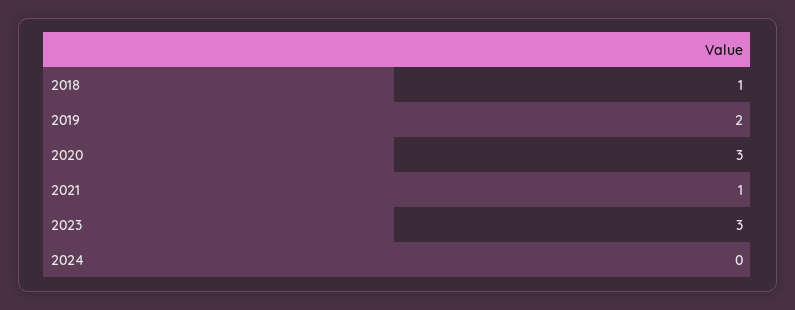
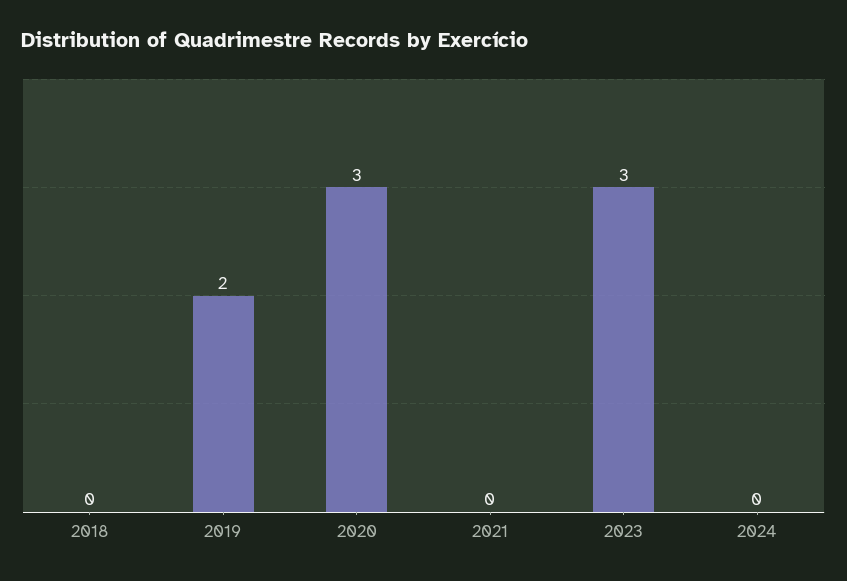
2018: 1 -> 0
2021: 1 -> 0

